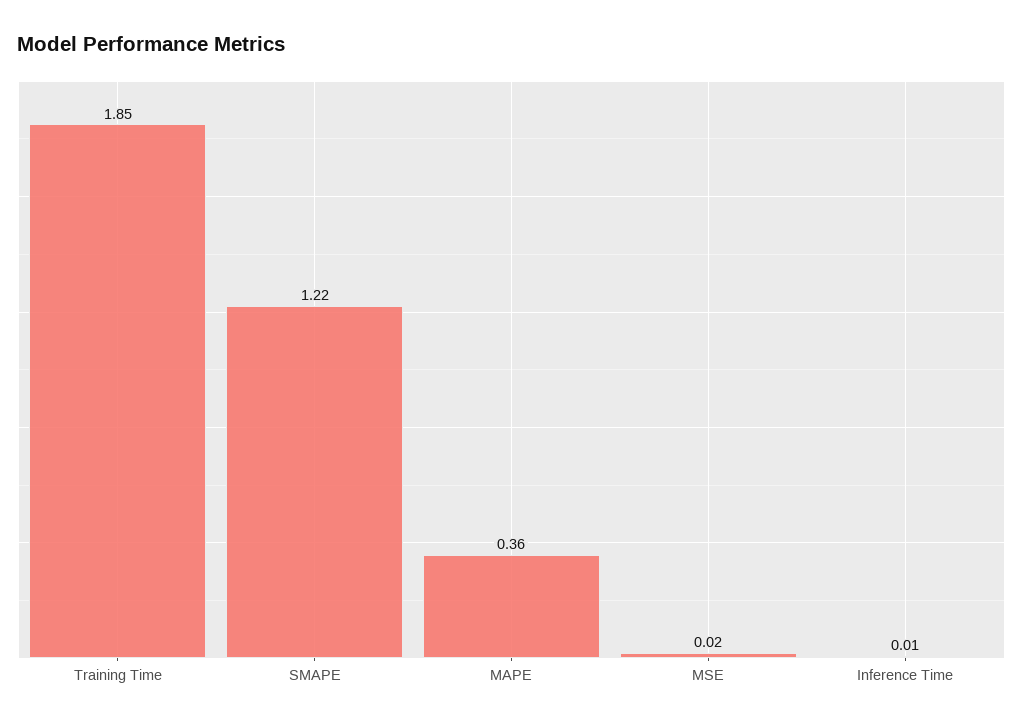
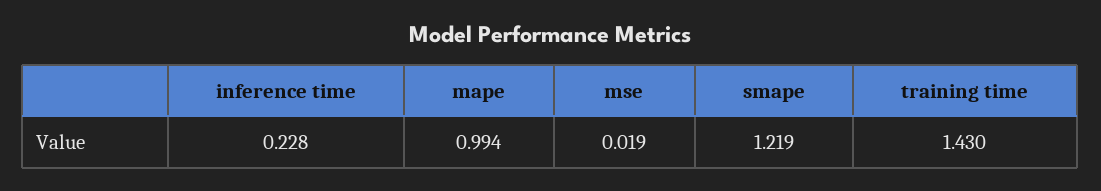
Training Time: 1.85 -> 1.43
MAPE: 0.36 -> 0.994
Inference Time: 0.01 -> 0.228

